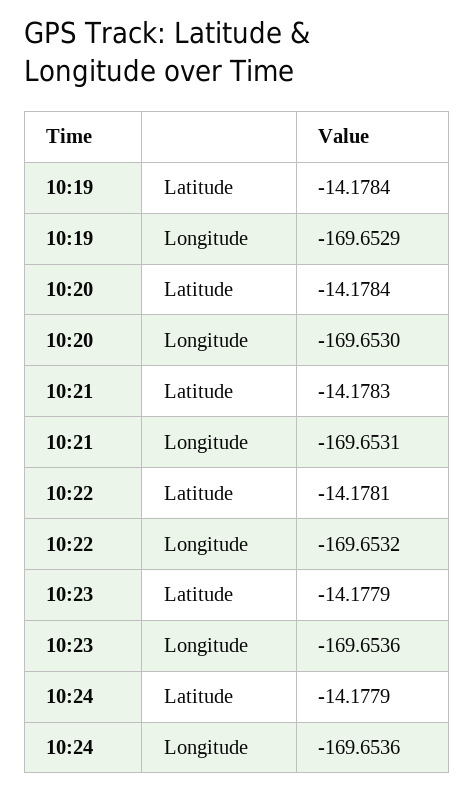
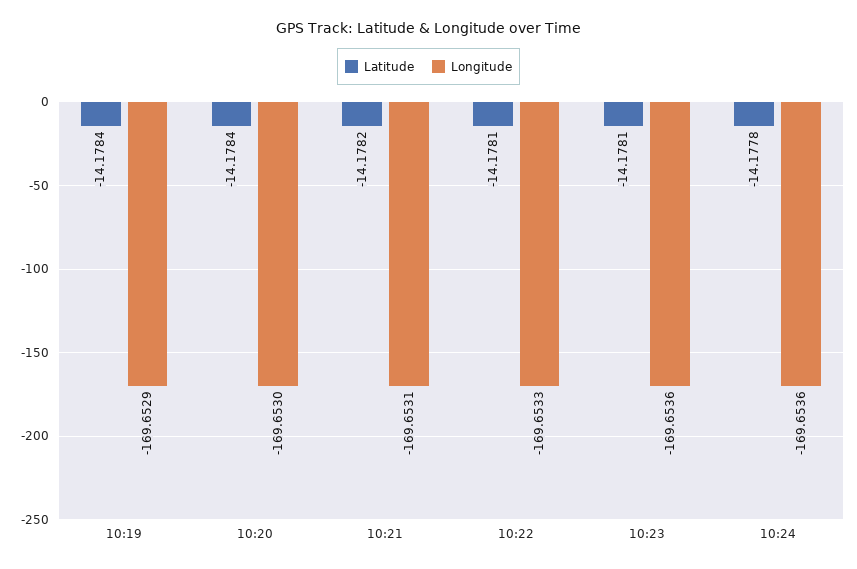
Latitude, 10:21: -14.1783 -> -14.1782
Longitude, 10:22: -169.6532 -> -169.6533
Latitude, 10:23: -14.1779 -> -14.1781
Latitude, 10:24: -14.1779 -> -14.1778

